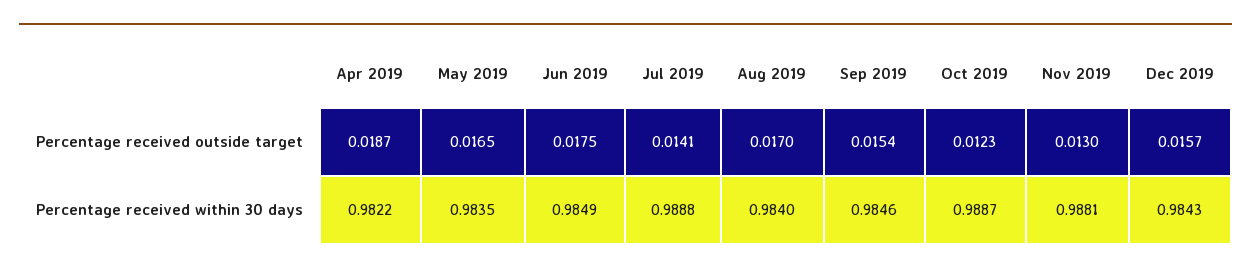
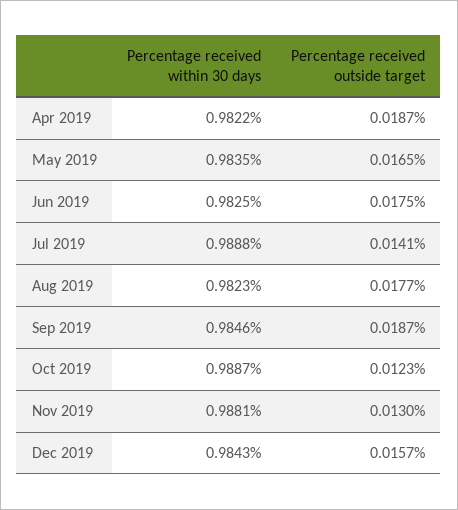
Aug 2019, Percentage received outside target: 0.017 -> 0.0177
Sep 2019, Percentage received outside target: 0.0154 -> 0.0187
Jun 2019, Percentage received within 30 days: 0.9849 -> 0.9825
Aug 2019, Percentage received within 30 days: 0.984 -> 0.9823

